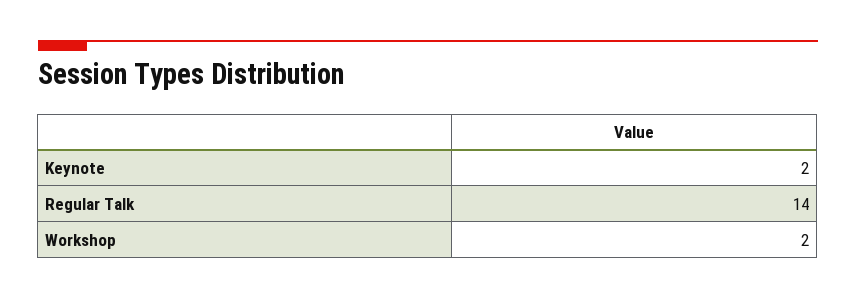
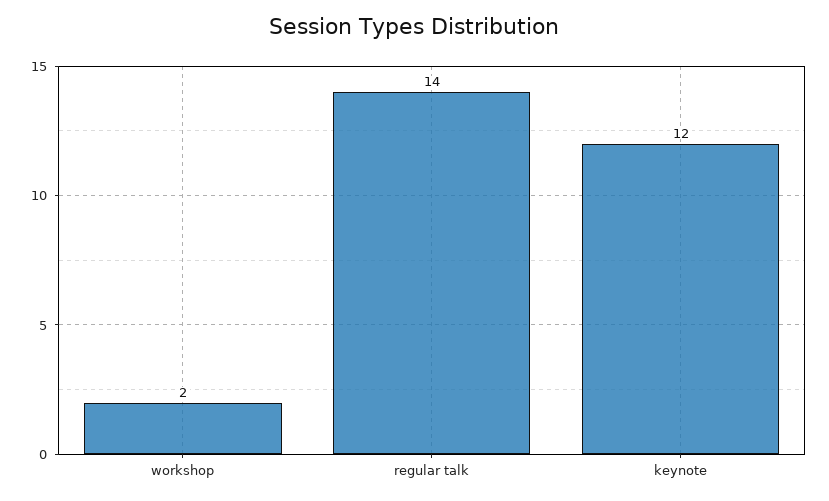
Keynote: 2 -> 12

